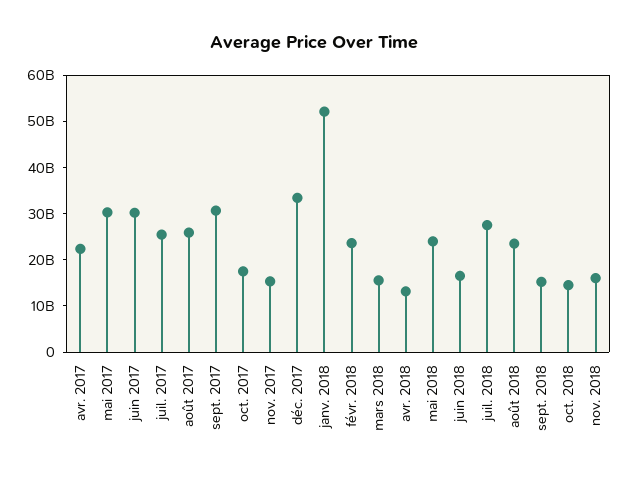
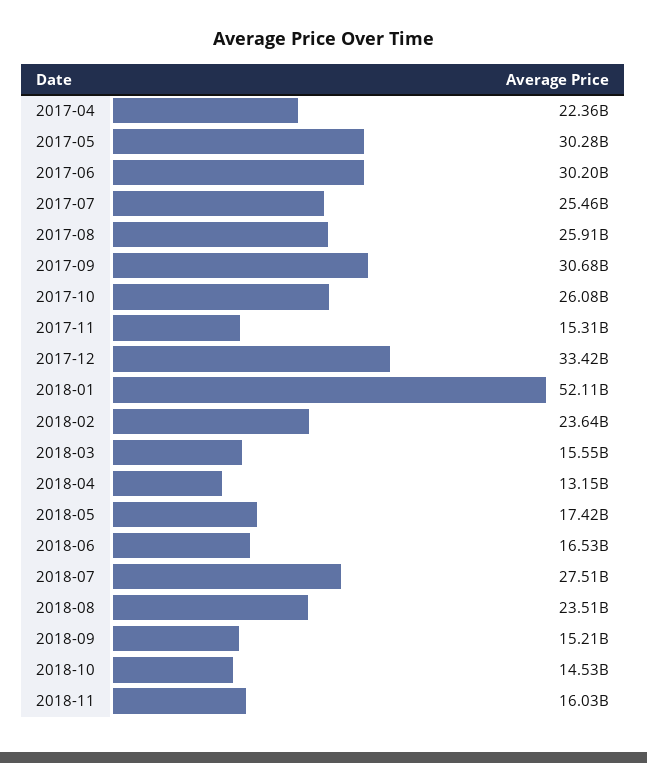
oct. 2017: 18000000000 -> 26080000000
mai 2018: 24000000000 -> 17420000000

